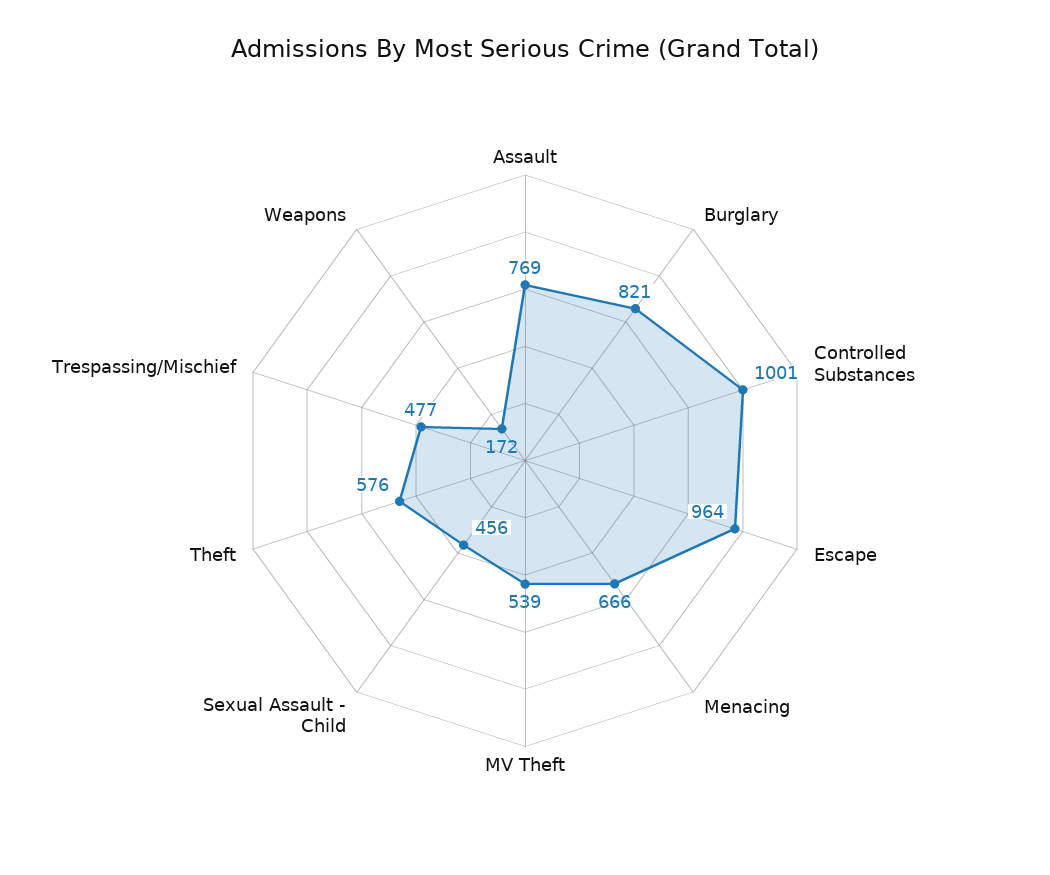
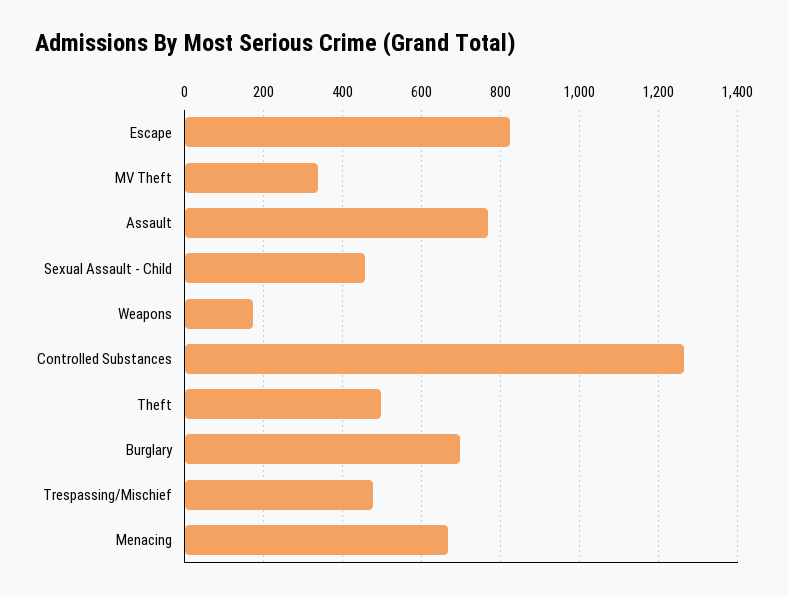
Burglary: 821 -> 700
Controlled Substances: 1001 -> 1260
Escape: 964 -> 820
MV Theft: 539 -> 340
Theft: 576 -> 500

